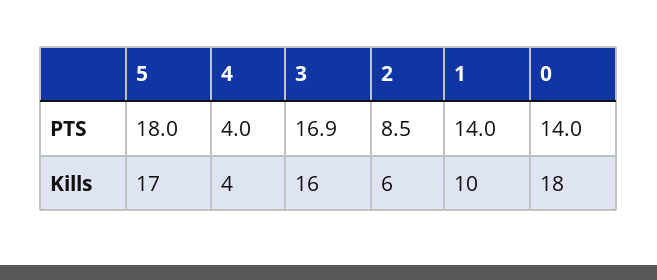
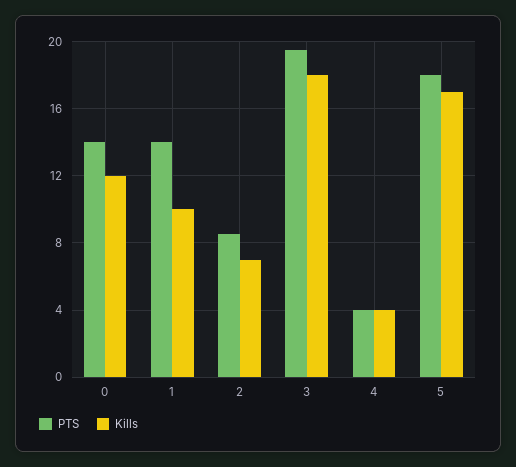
PTS, 3: 16.9 -> 19.5
Kills, 3: 16 -> 18
Kills, 2: 6 -> 7
Kills, 0: 18 -> 12

